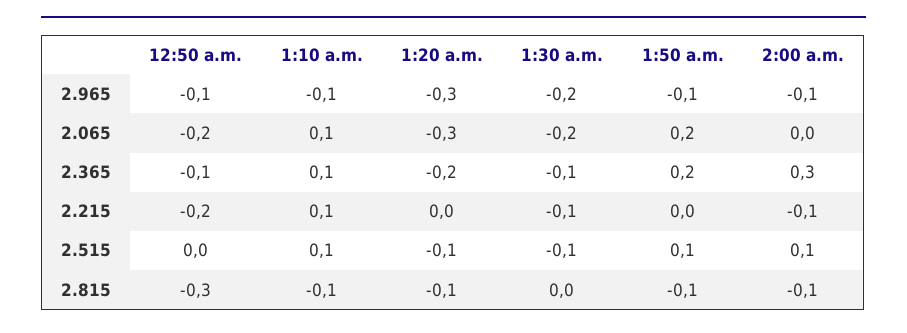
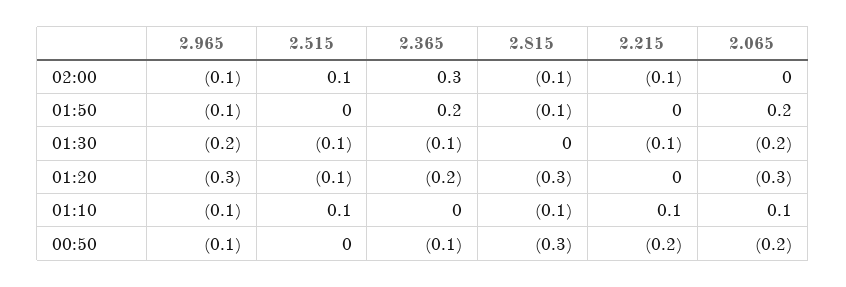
1:10 a.m., 2.365: 0.1 -> 0
1:50 a.m., 2.515: 0.1 -> 0
1:20 a.m., 2.815: -0.1 -> -0.3

